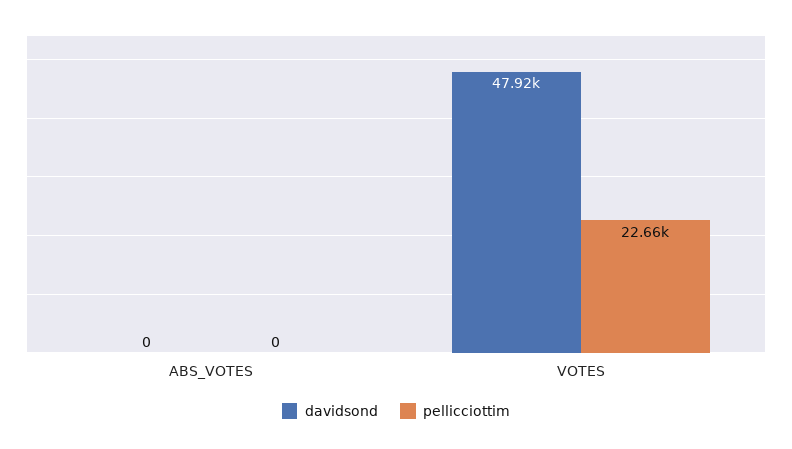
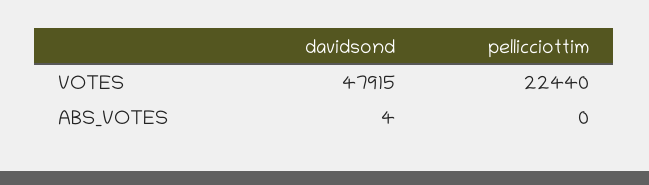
davidsond, ABS_VOTES: 0 -> 4
pellicciottim, VOTES: 22660 -> 22440

